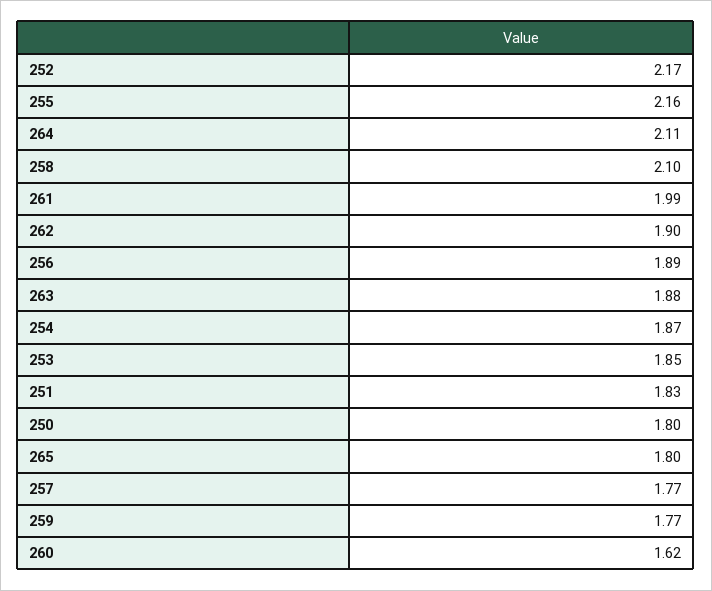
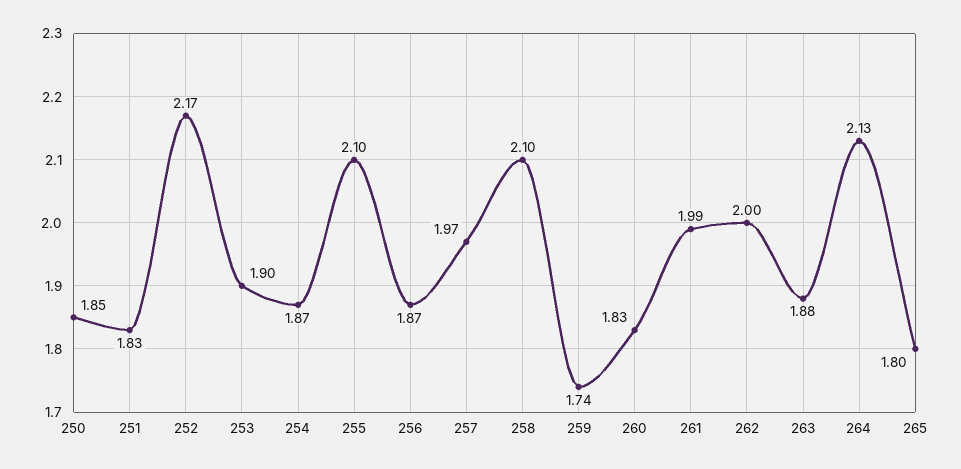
255: 2.16 -> 2.1
264: 2.11 -> 2.13
262: 1.9 -> 2
256: 1.89 -> 1.87
253: 1.85 -> 1.9
250: 1.8 -> 1.85
257: 1.77 -> 1.97
259: 1.77 -> 1.74
260: 1.62 -> 1.83

